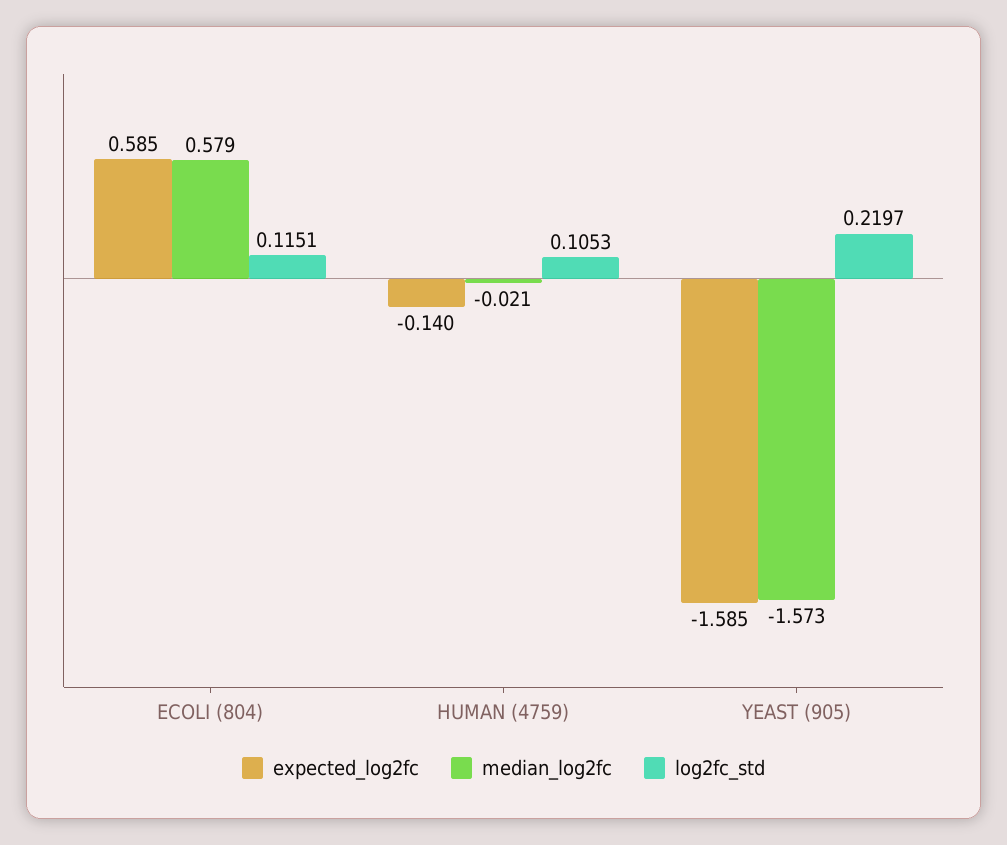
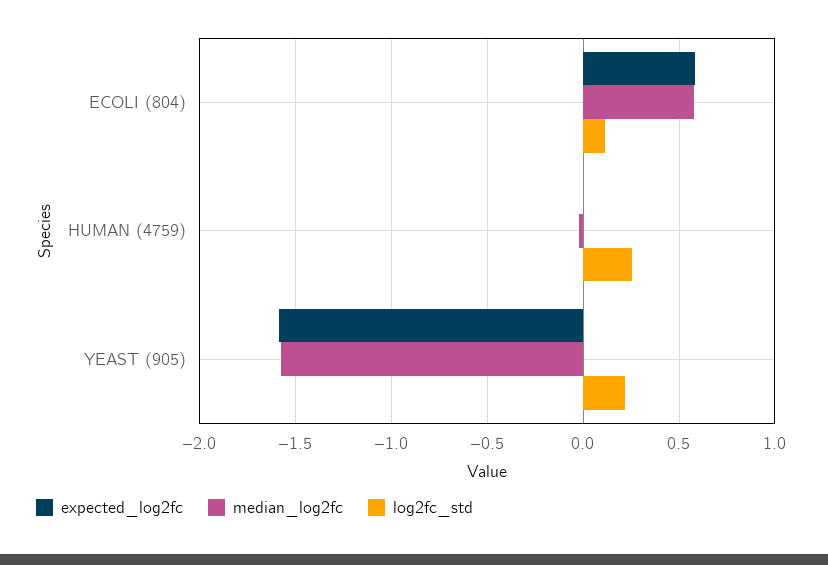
expected_log2fc, HUMAN (4759): -0.14 -> 0
log2fc_std, HUMAN (4759): 0.1053 -> 0.25

